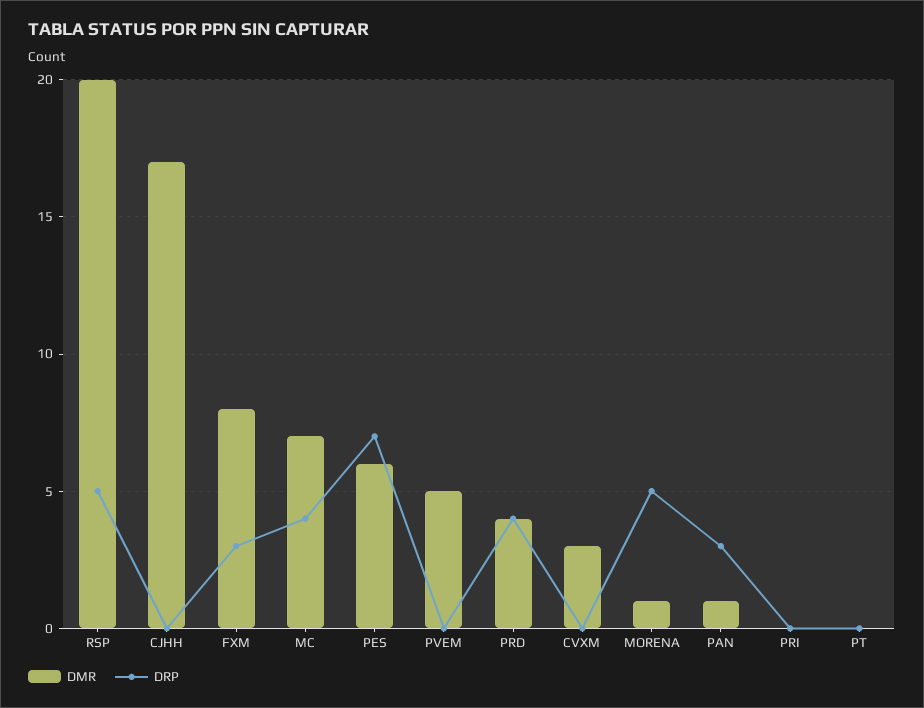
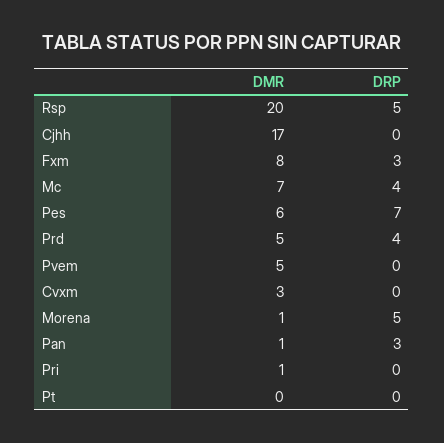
DMR, PRD: 4 -> 5
DMR, PRI: 0 -> 1

